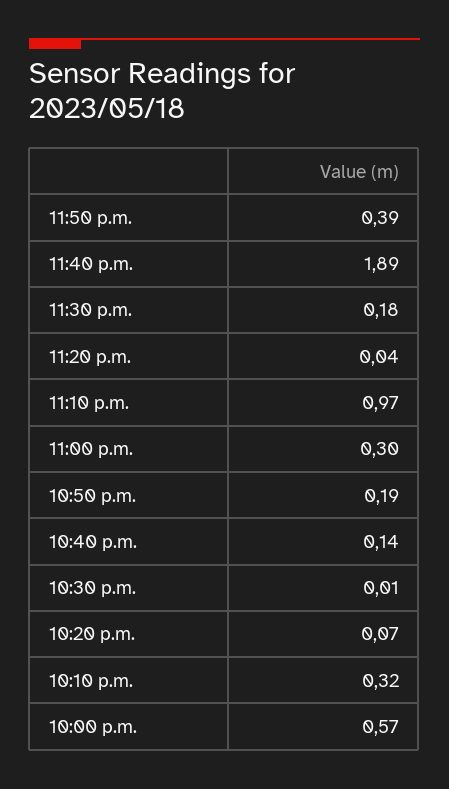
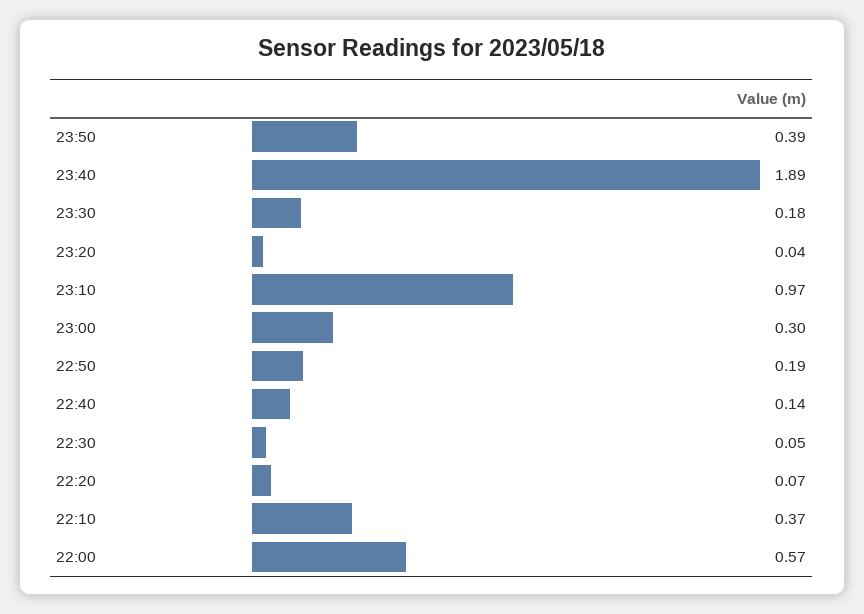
10:30 p.m.: 0.01 -> 0.05
10:10 p.m.: 0.32 -> 0.37

